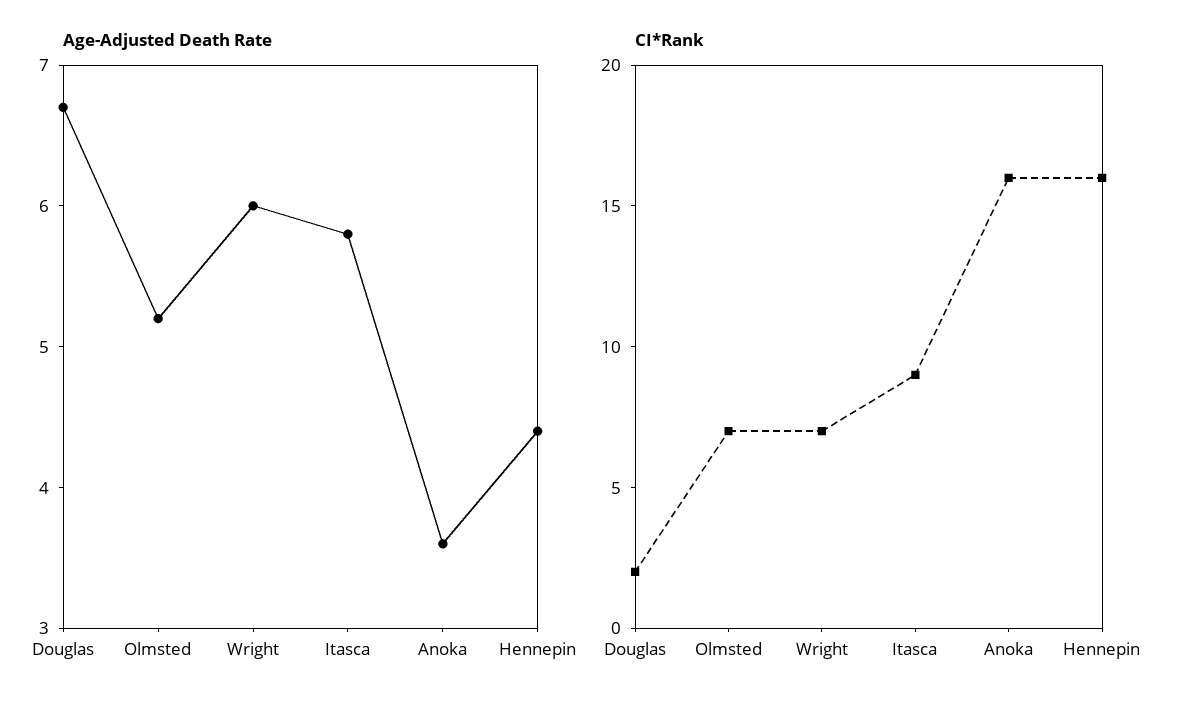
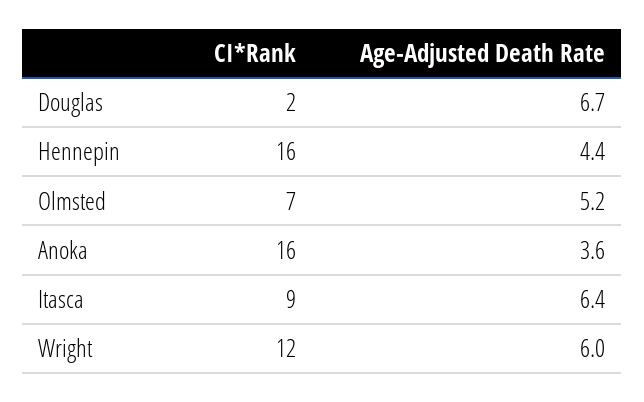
Age-Adjusted Death Rate, Itasca: 5.8 -> 6.4
CI*Rank, Wright: 7 -> 12

